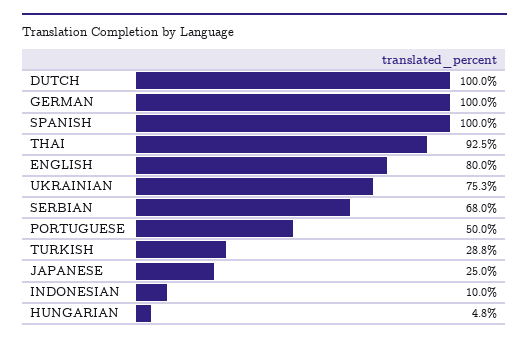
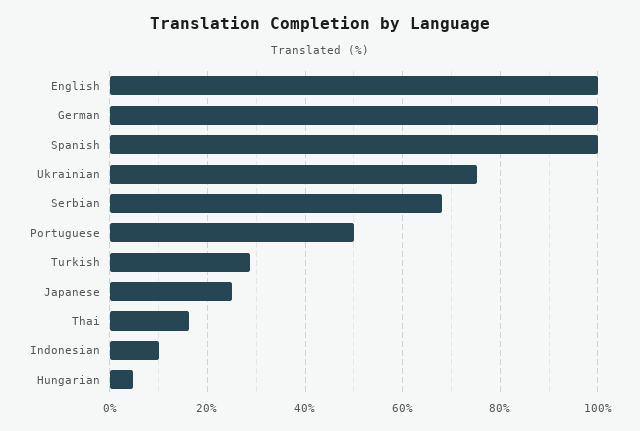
DUTCH: 100 -> none
THAI: 92.5 -> 16
ENGLISH: 80 -> 100

